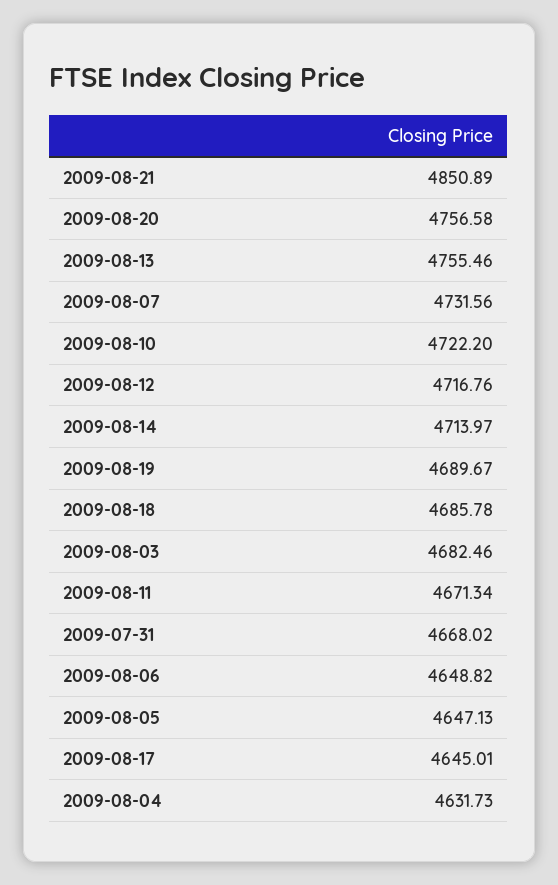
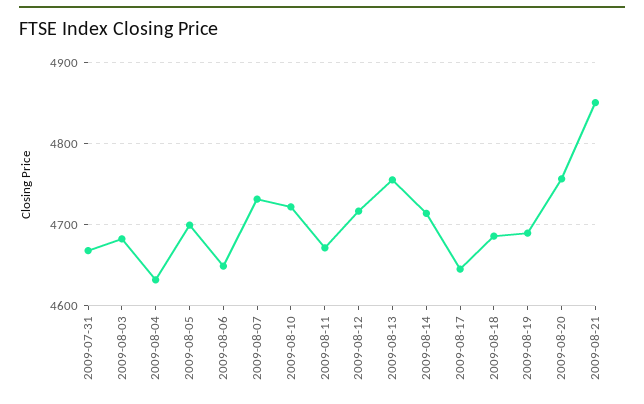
2009-08-05: 4647.13 -> 4700

